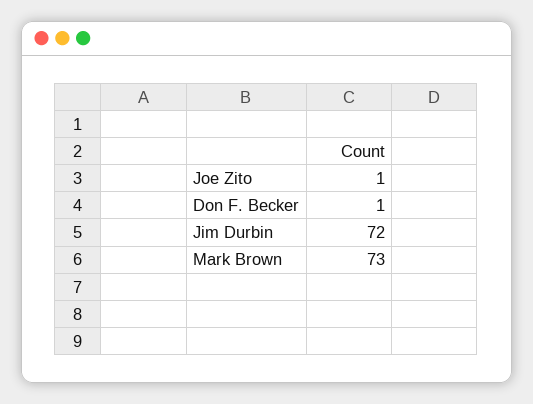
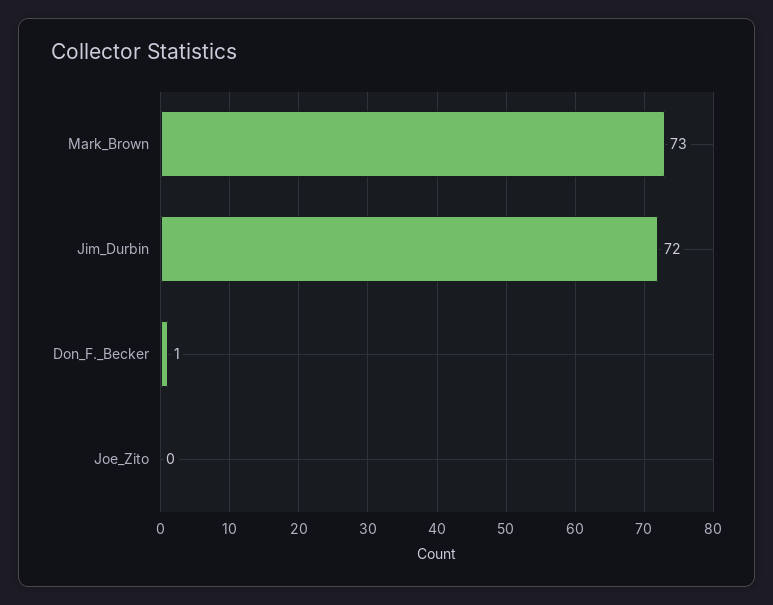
Joe Zito: 1 -> 0

